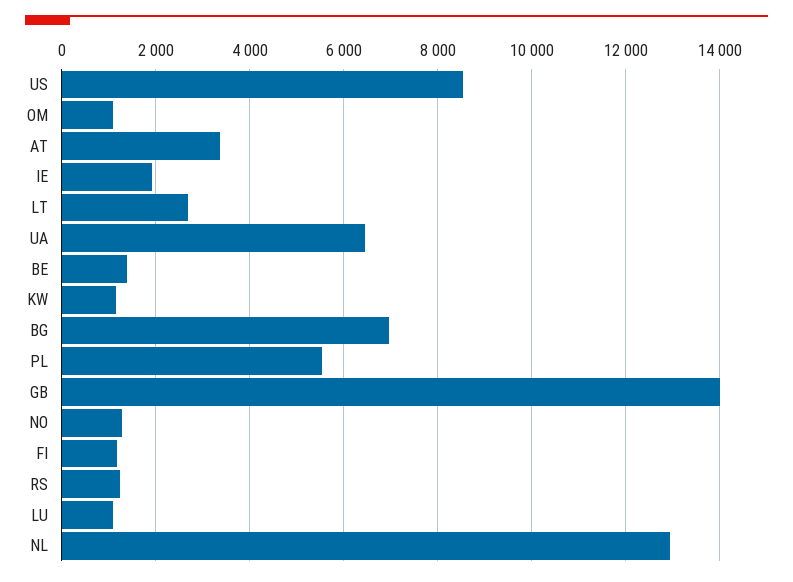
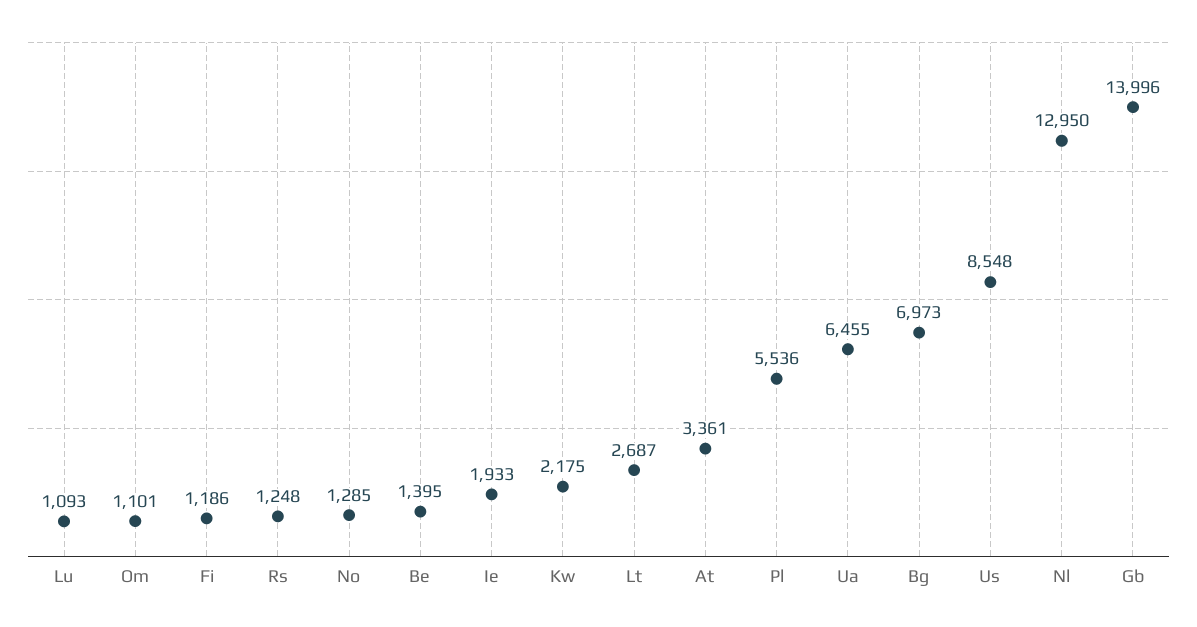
KW: 1200 -> 2175

